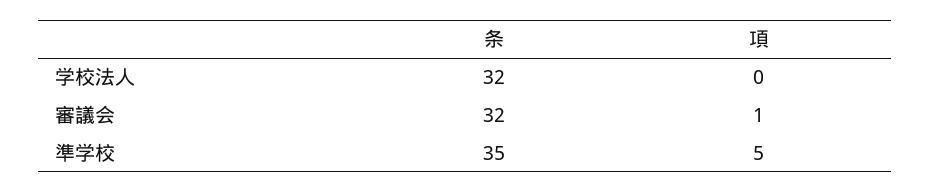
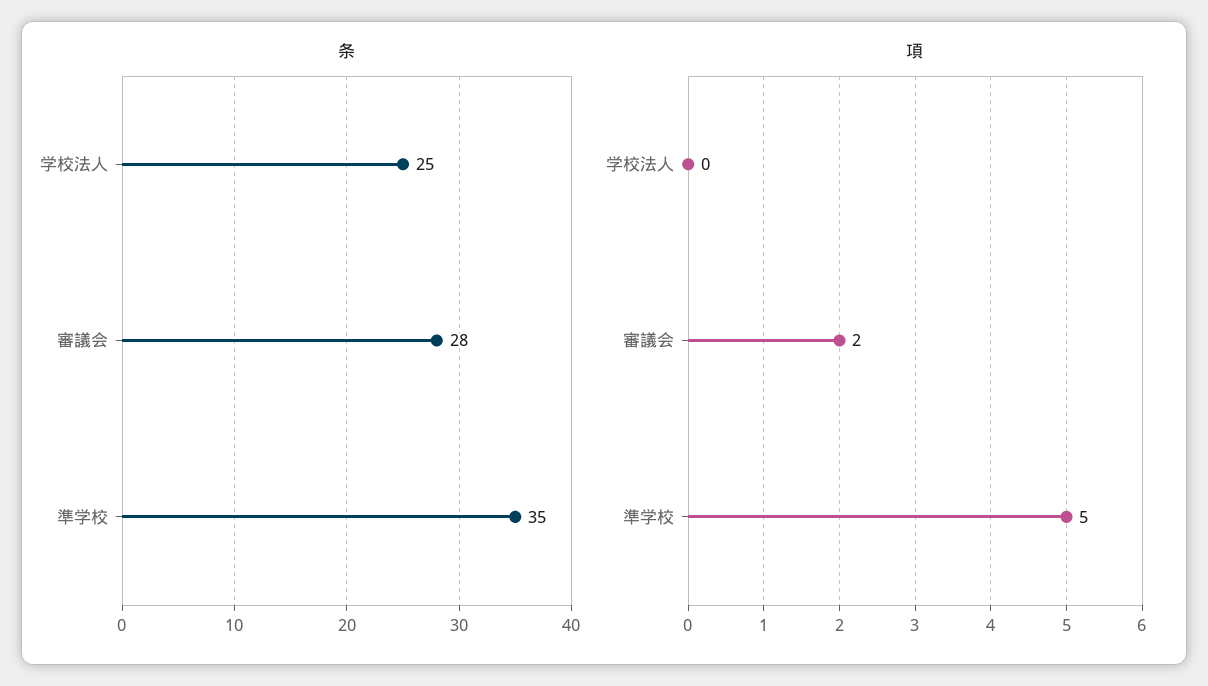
条, 学校法人: 32 -> 25
条, 審議会: 32 -> 28
項, 審議会: 1 -> 2

